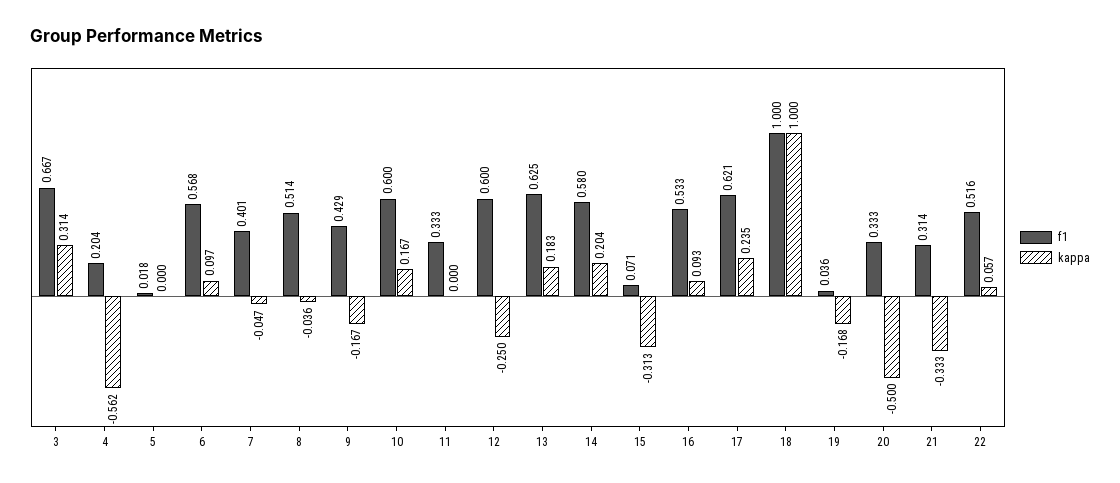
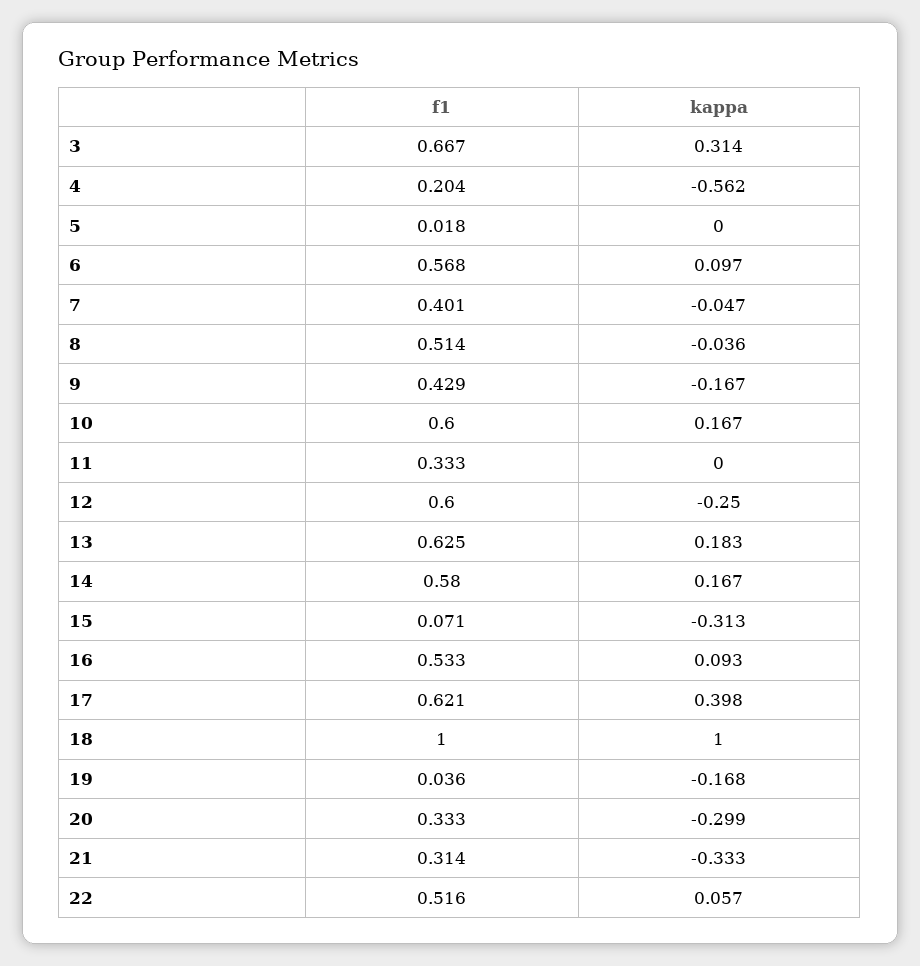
kappa, 14: 0.204 -> 0.167
kappa, 17: 0.235 -> 0.398
kappa, 20: -0.5 -> -0.299

